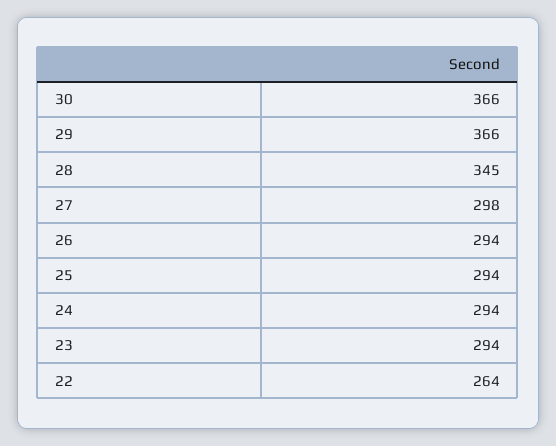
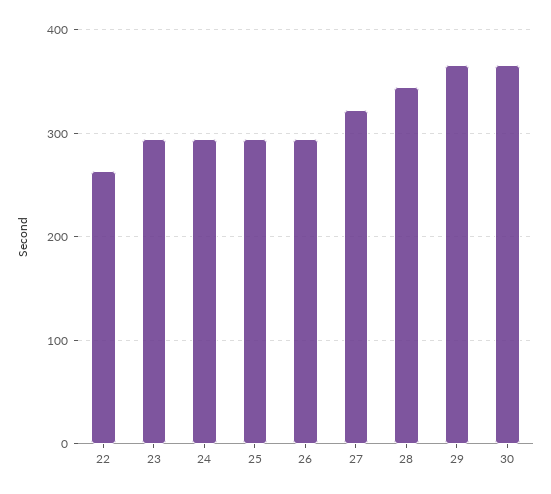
27: 298 -> 320

